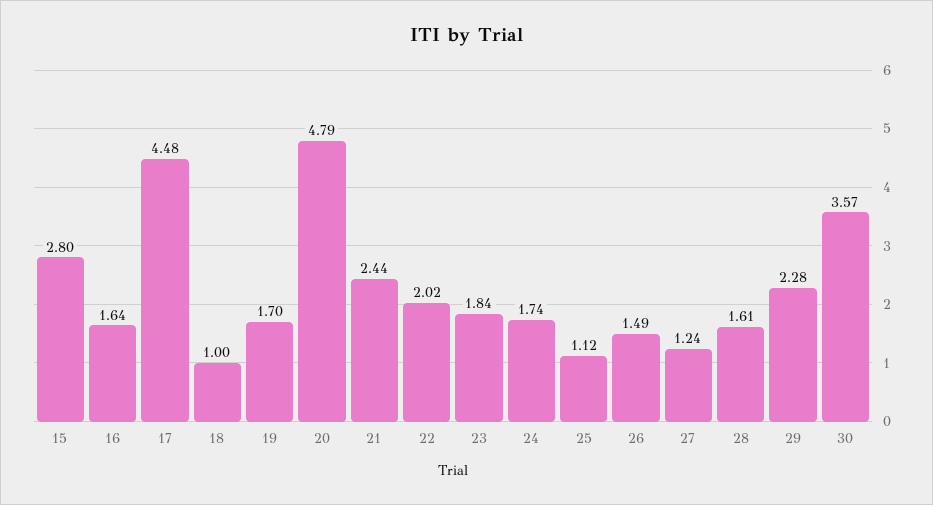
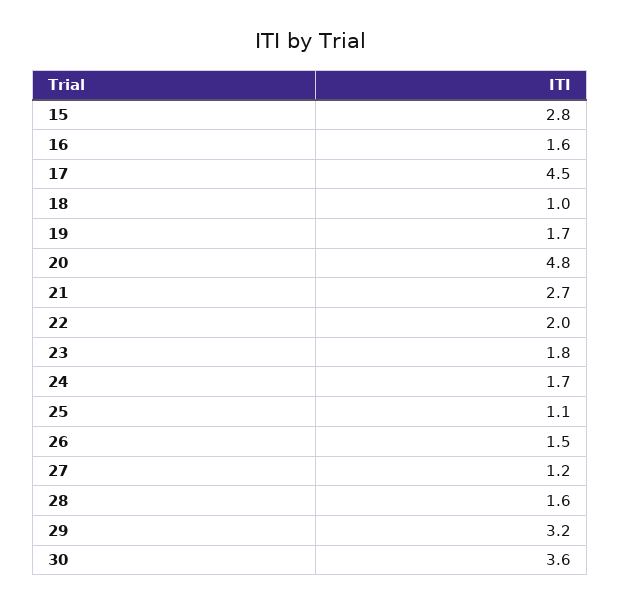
21: 2.44 -> 2.7
29: 2.28 -> 3.2

